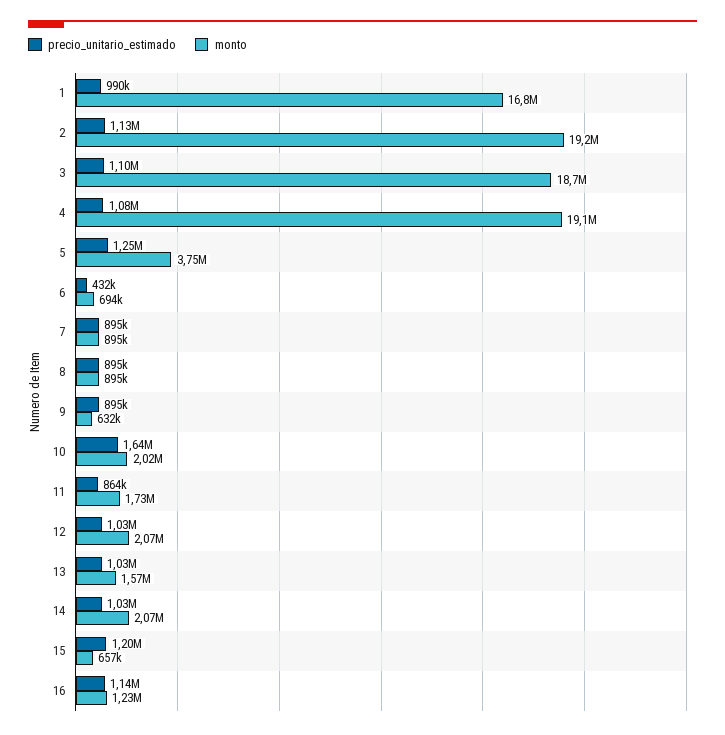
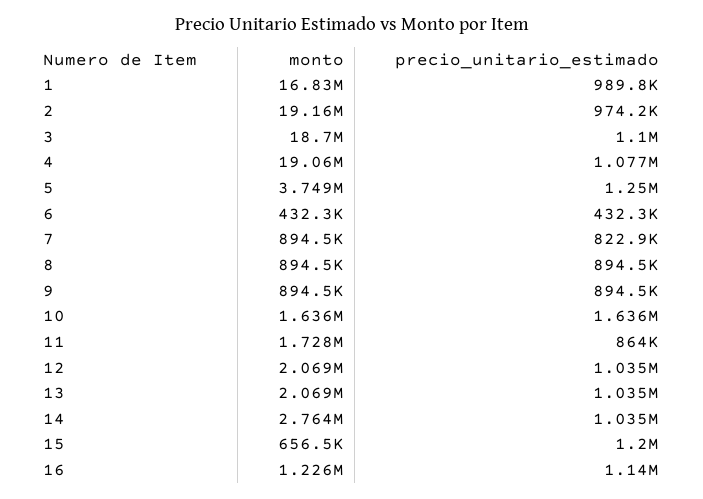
precio_unitario_estimado, 2: 1130000 -> 974200
monto, 6: 694000 -> 432300
precio_unitario_estimado, 7: 895000 -> 822900
monto, 9: 632000 -> 894500
monto, 10: 2020000 -> 1636000
monto, 13: 1570000 -> 2069000
monto, 14: 2070000 -> 2764000

